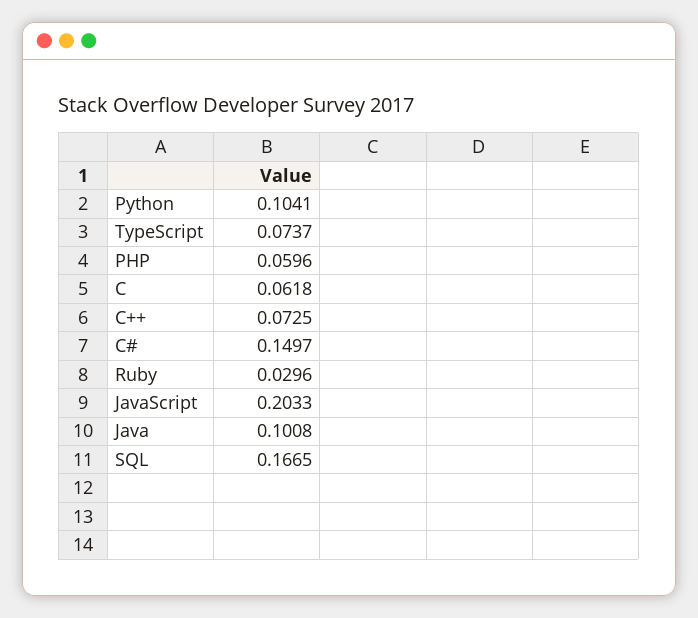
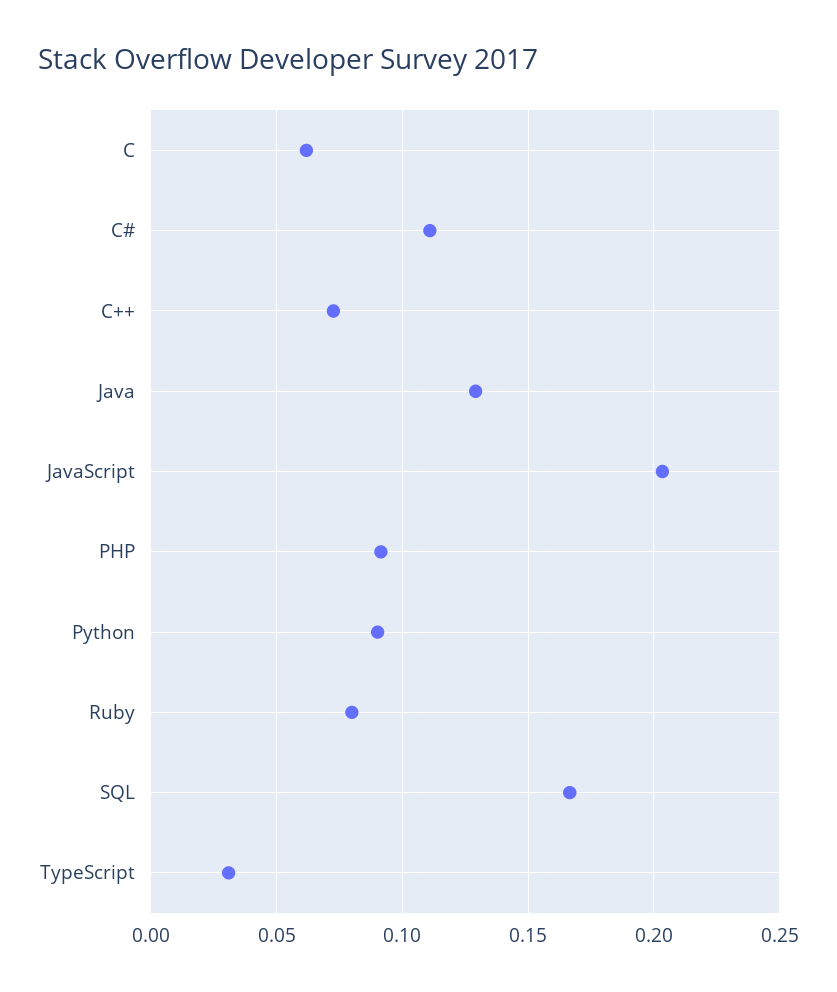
Python: 0.1041 -> 0.09
TypeScript: 0.0737 -> 0.03
PHP: 0.0596 -> 0.09
C#: 0.1497 -> 0.11
Ruby: 0.0296 -> 0.08
Java: 0.1008 -> 0.13

